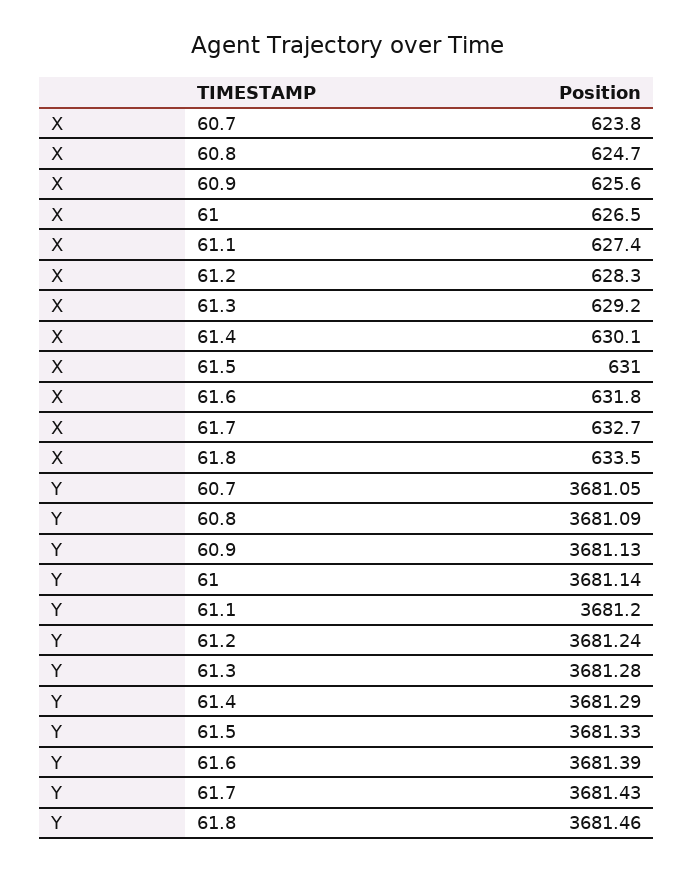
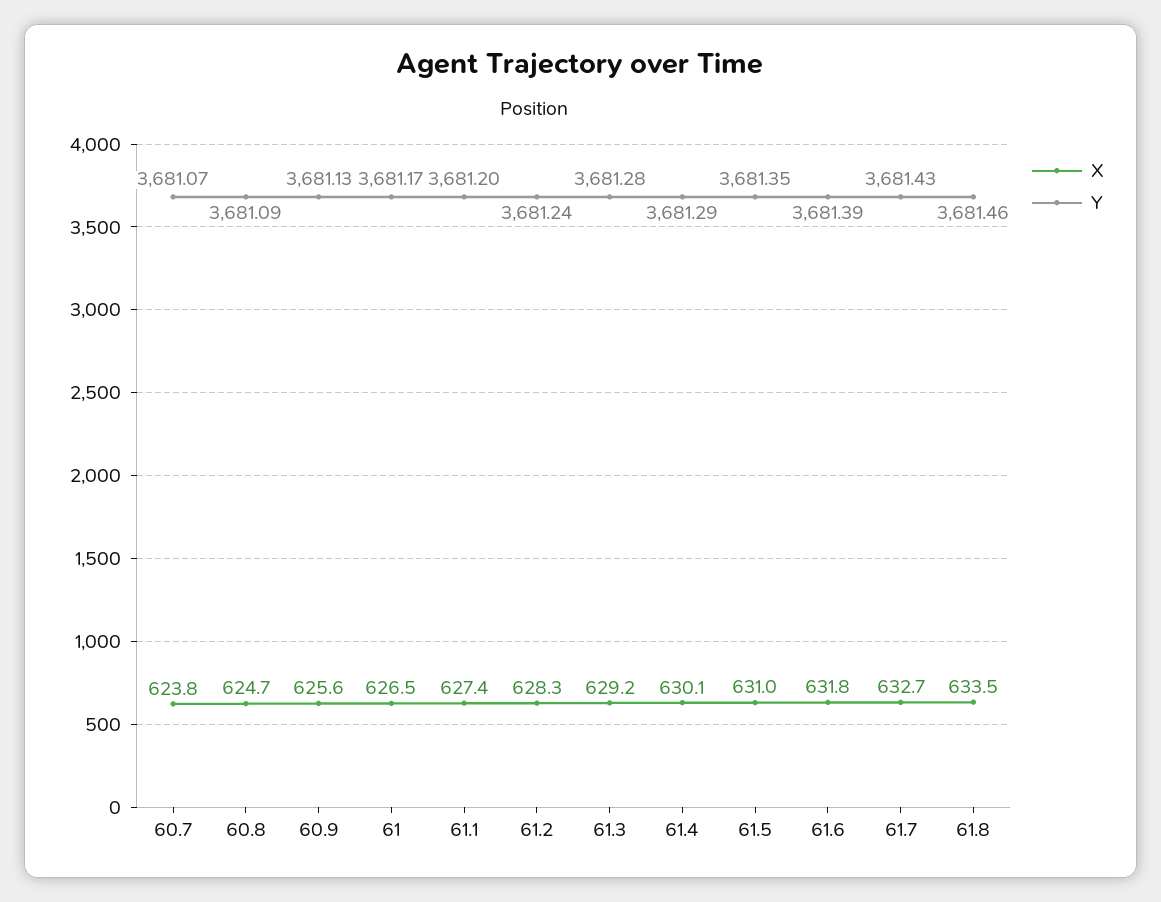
Y, 60.7: 3681.05 -> 3681.07
Y, 61: 3681.14 -> 3681.17
Y, 61.5: 3681.33 -> 3681.35

